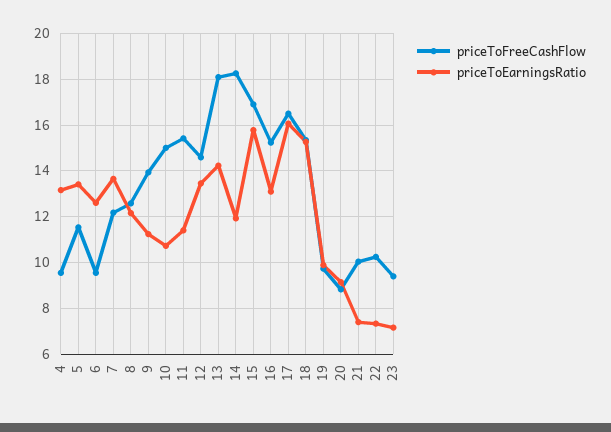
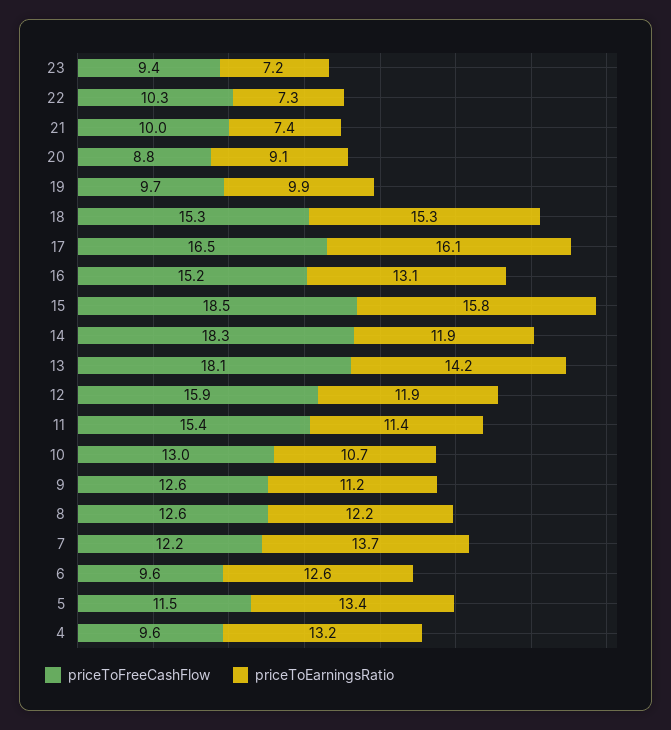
priceToFreeCashFlow, 9: 14 -> 12.6
priceToFreeCashFlow, 10: 15 -> 13
priceToFreeCashFlow, 12: 14.5 -> 15.9
priceToEarningsRatio, 12: 13.5 -> 11.9
priceToFreeCashFlow, 15: 17 -> 18.5

